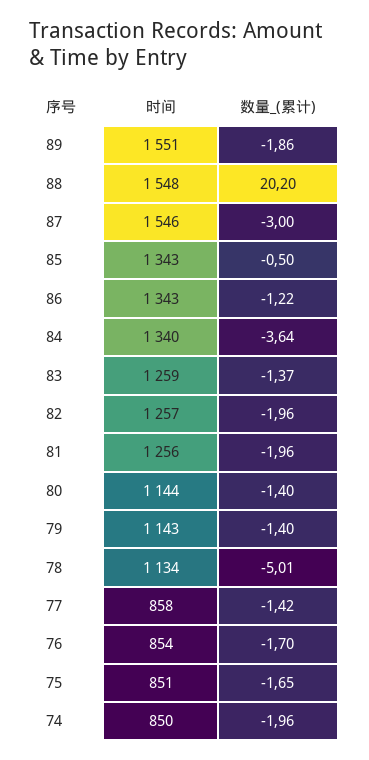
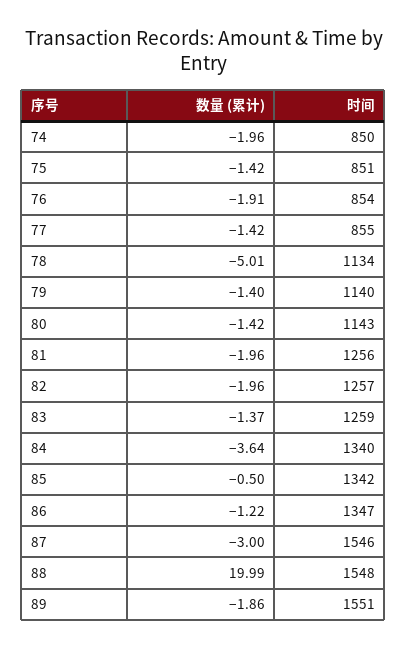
数量_(累计), 88: 20.2 -> 19.99
时间, 85: 1343 -> 1342
时间, 86: 1343 -> 1347
时间, 80: 1144 -> 1143
数量_(累计), 80: -1.4 -> -1.42
时间, 79: 1143 -> 1140
时间, 77: 858 -> 855
数量_(累计), 76: -1.7 -> -1.91
数量_(累计), 75: -1.65 -> -1.42

